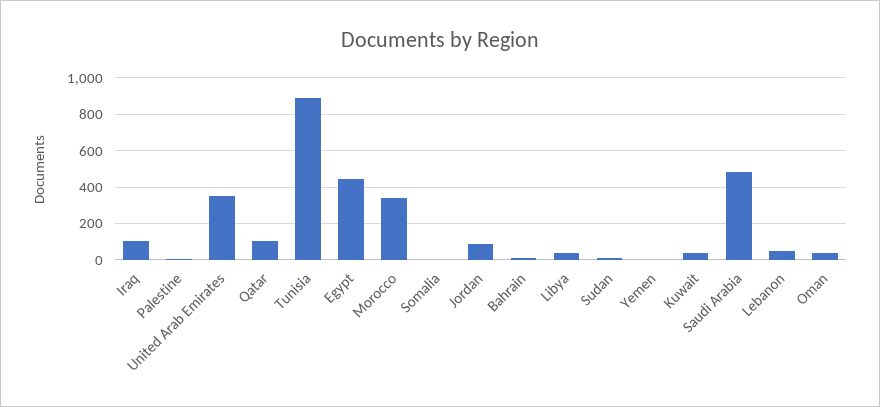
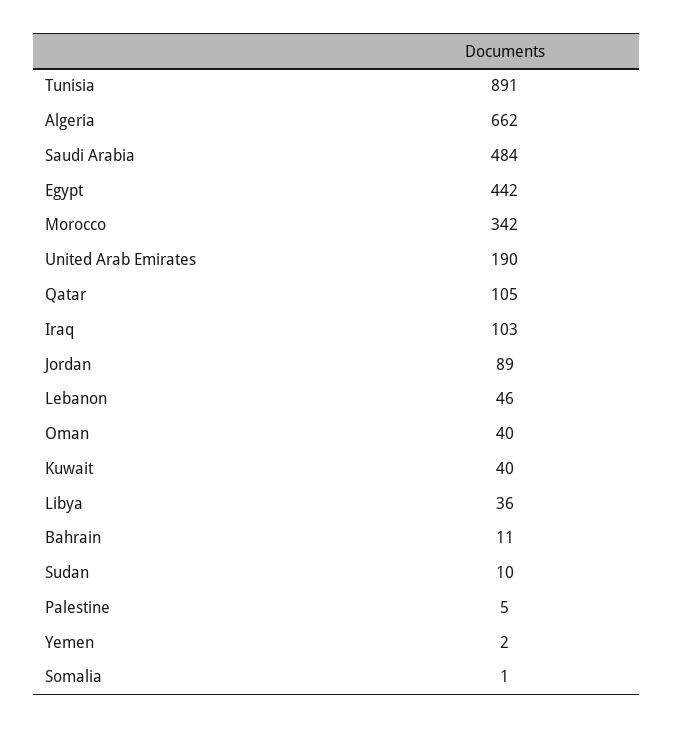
United Arab Emirates: 350 -> 190
Algeria: none -> 662

